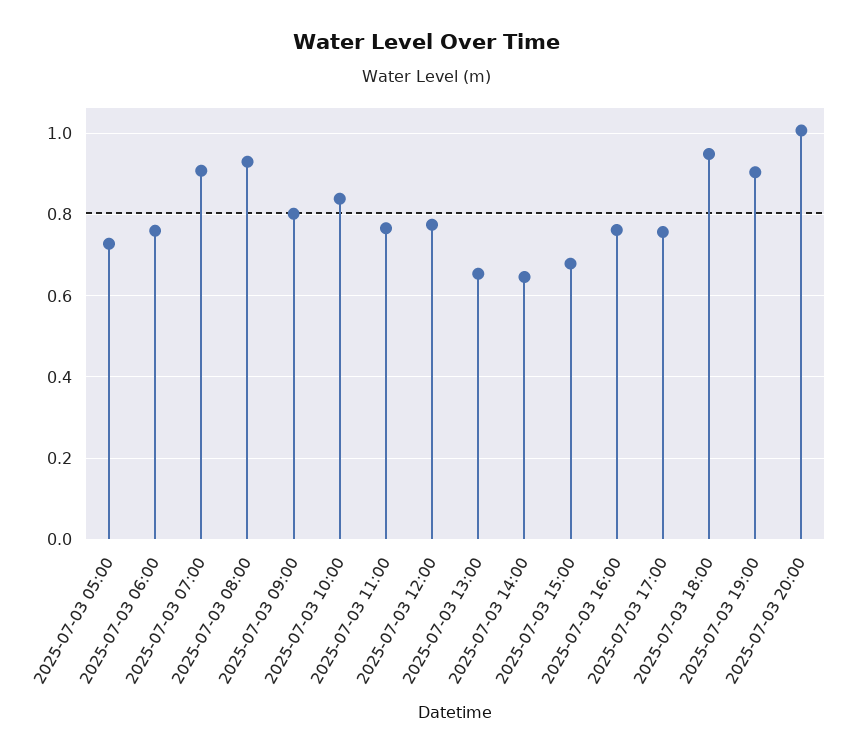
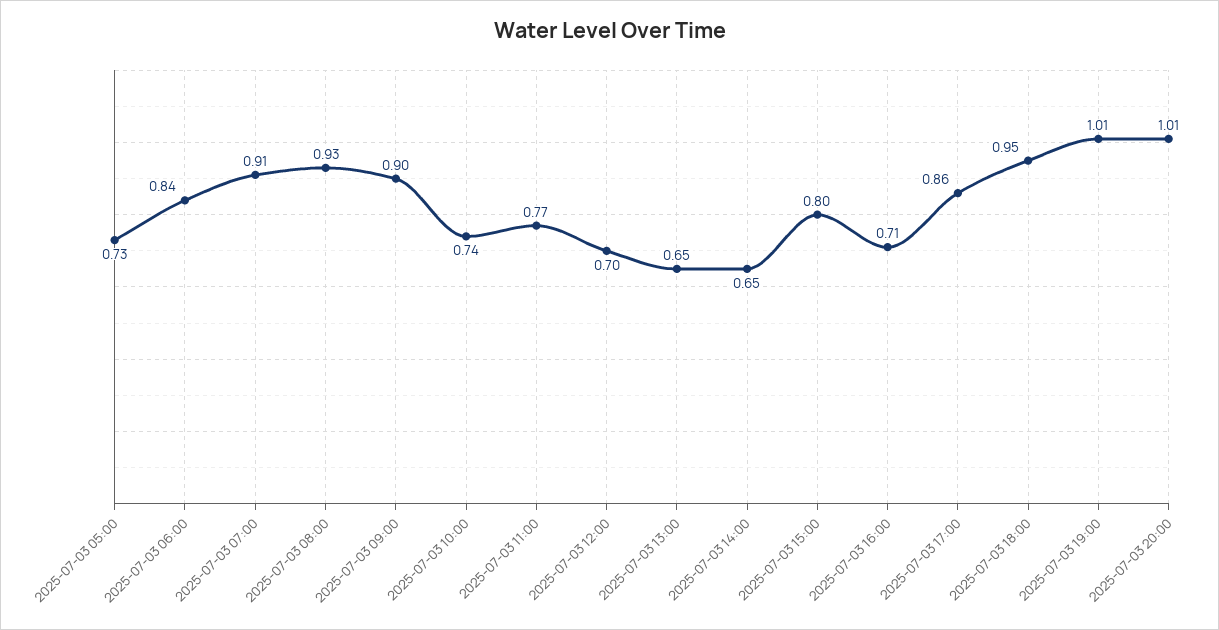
2025-07-03 06:00: 0.76 -> 0.84
2025-07-03 09:00: 0.8 -> 0.9
2025-07-03 10:00: 0.84 -> 0.74
2025-07-03 12:00: 0.78 -> 0.7
2025-07-03 15:00: 0.68 -> 0.8
2025-07-03 16:00: 0.76 -> 0.71
2025-07-03 17:00: 0.76 -> 0.86
2025-07-03 19:00: 0.9 -> 1.01

